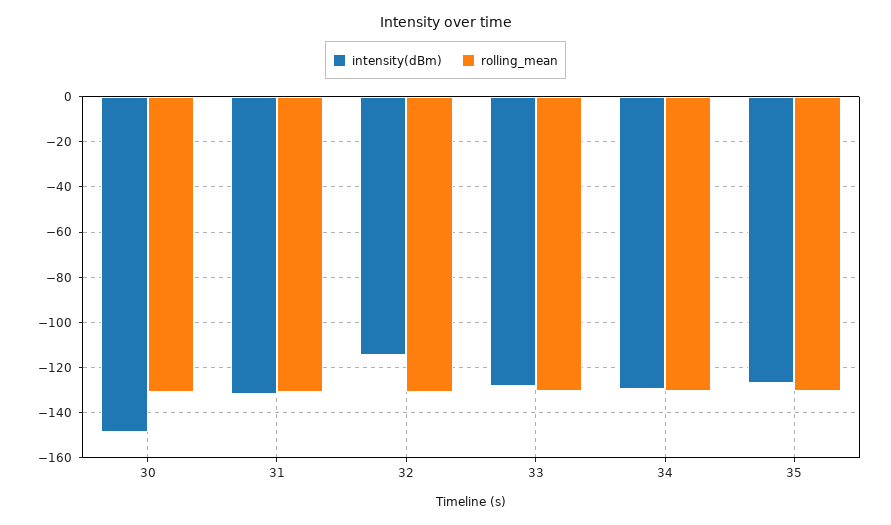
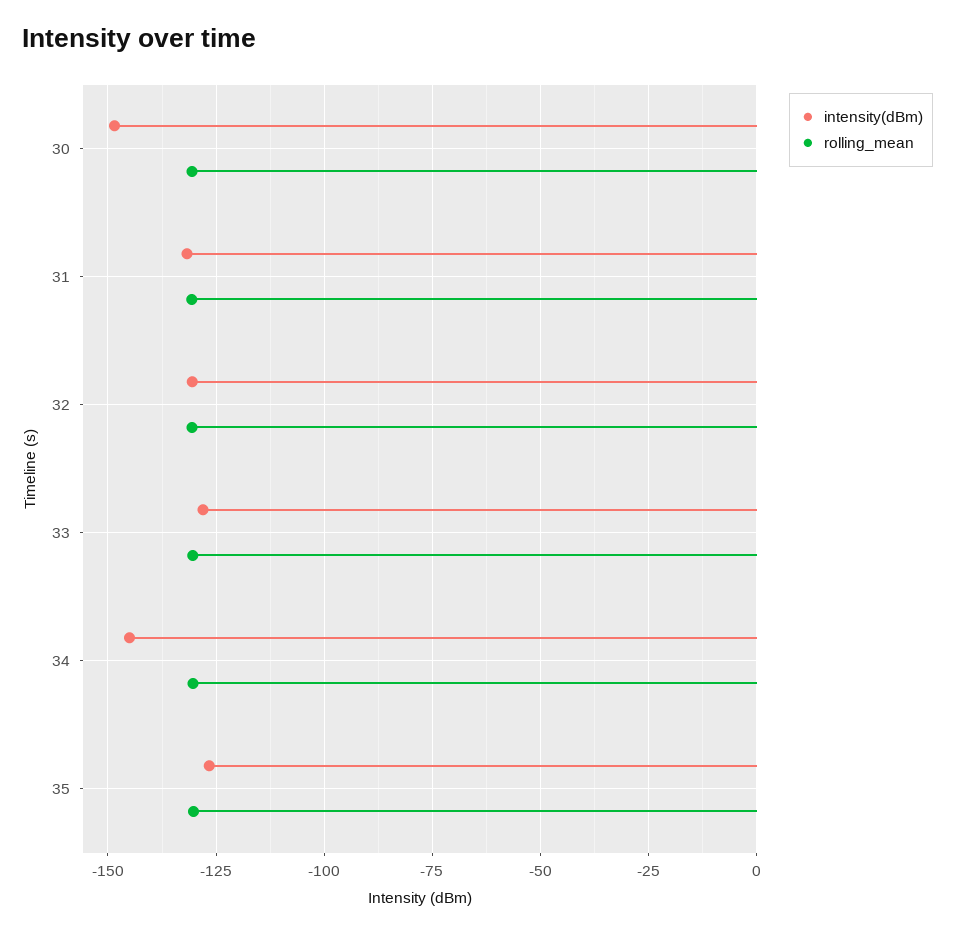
intensity(dBm), 32: -115 -> -130
intensity(dBm), 34: -130 -> -145

